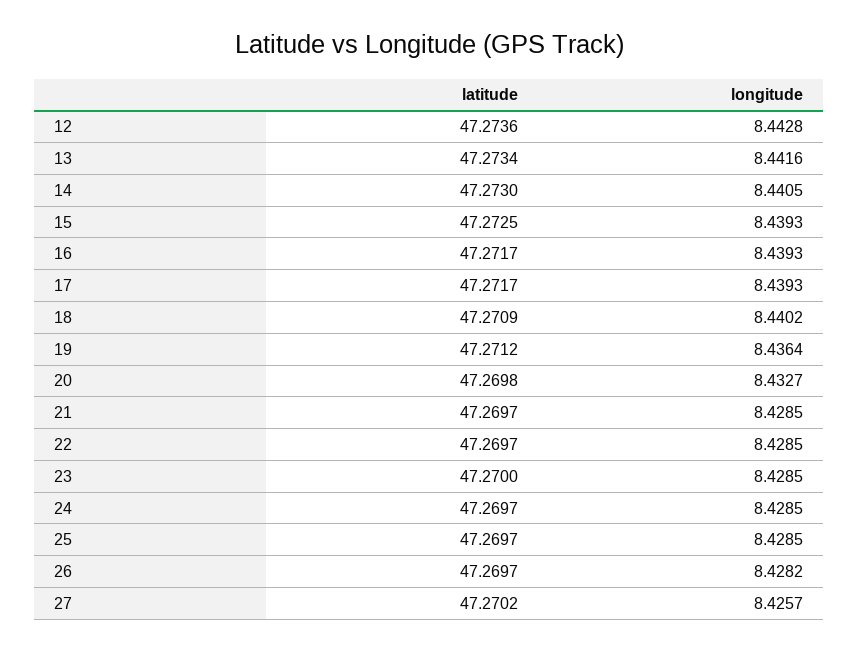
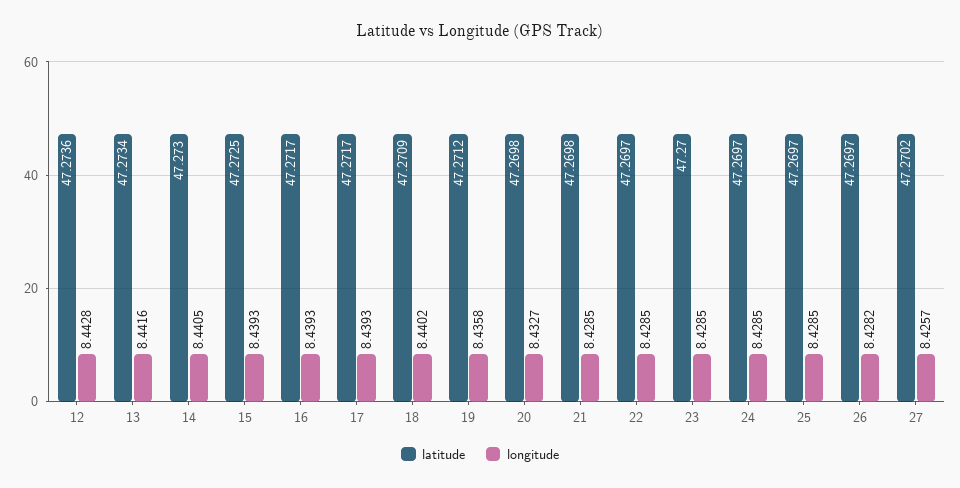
longitude, 19: 8.4364 -> 8.4358
latitude, 21: 47.2697 -> 47.2698

